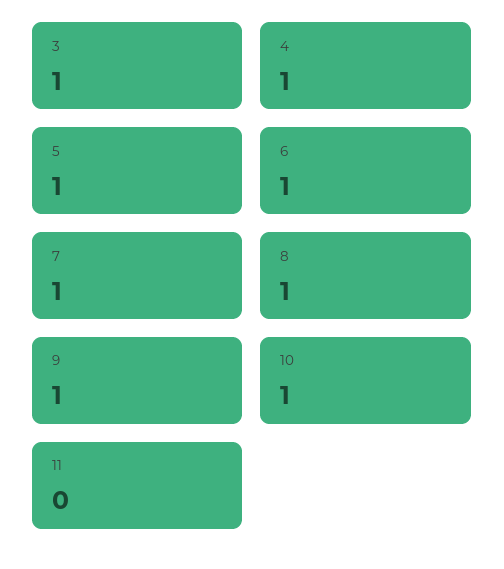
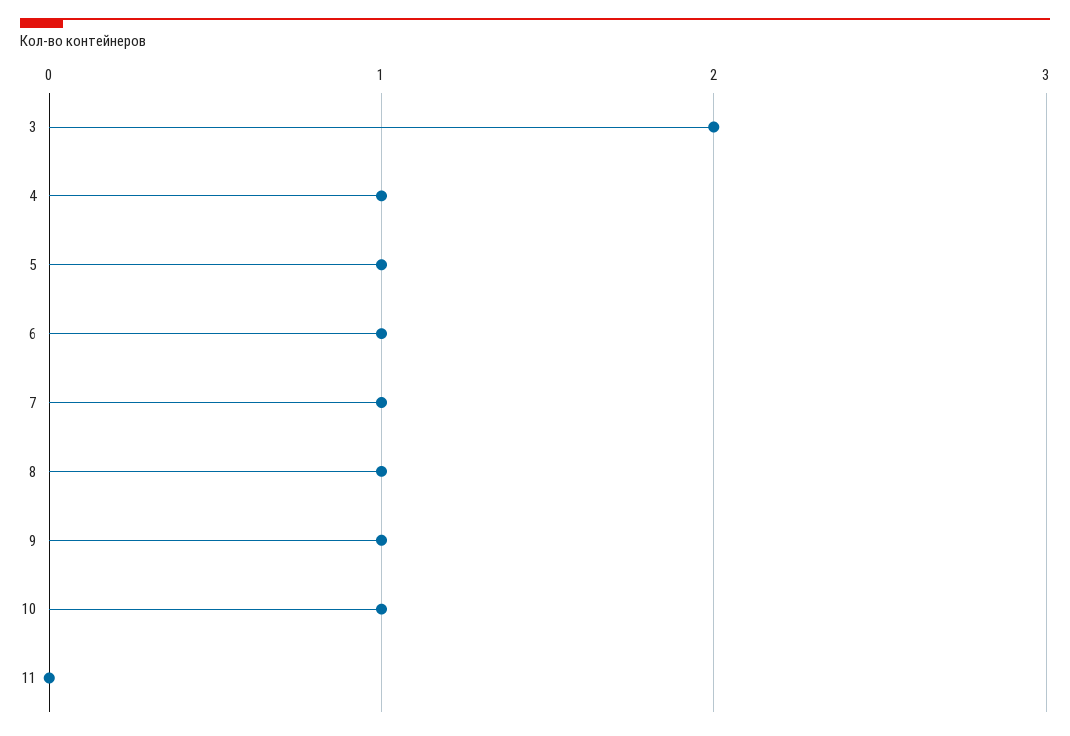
3: 1 -> 2

